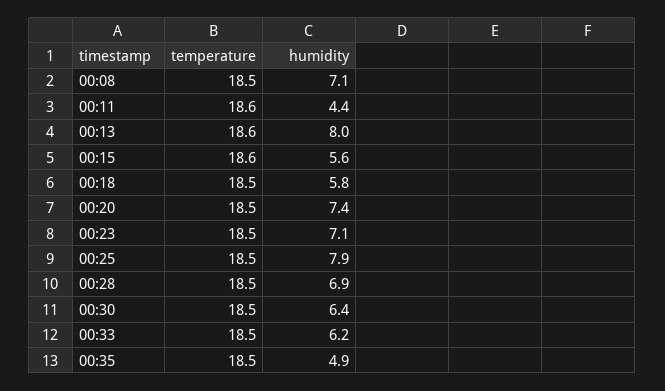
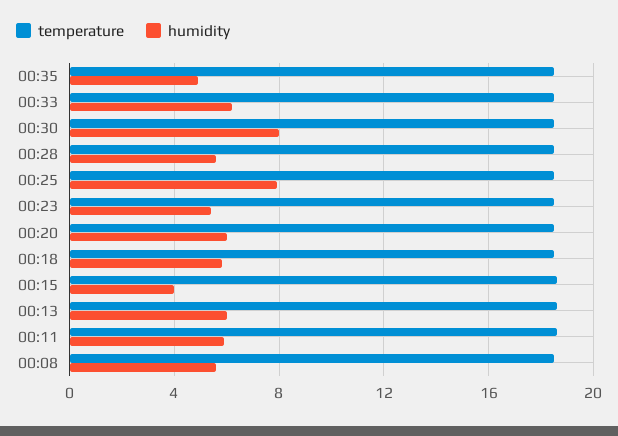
humidity, 00:08: 7.1 -> 5.5
humidity, 00:11: 4.4 -> 6
humidity, 00:13: 8 -> 6
humidity, 00:15: 5.6 -> 4
humidity, 00:20: 7.4 -> 6
humidity, 00:23: 7.1 -> 5.5
humidity, 00:28: 6.9 -> 5.5
humidity, 00:30: 6.4 -> 8

